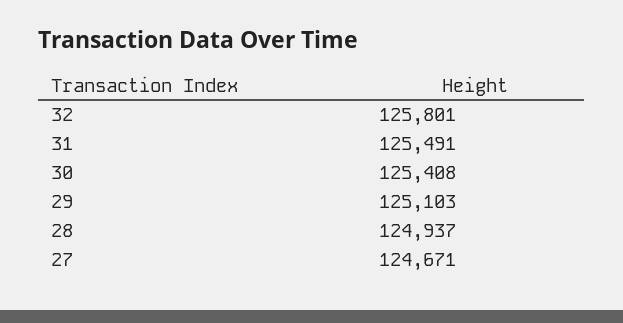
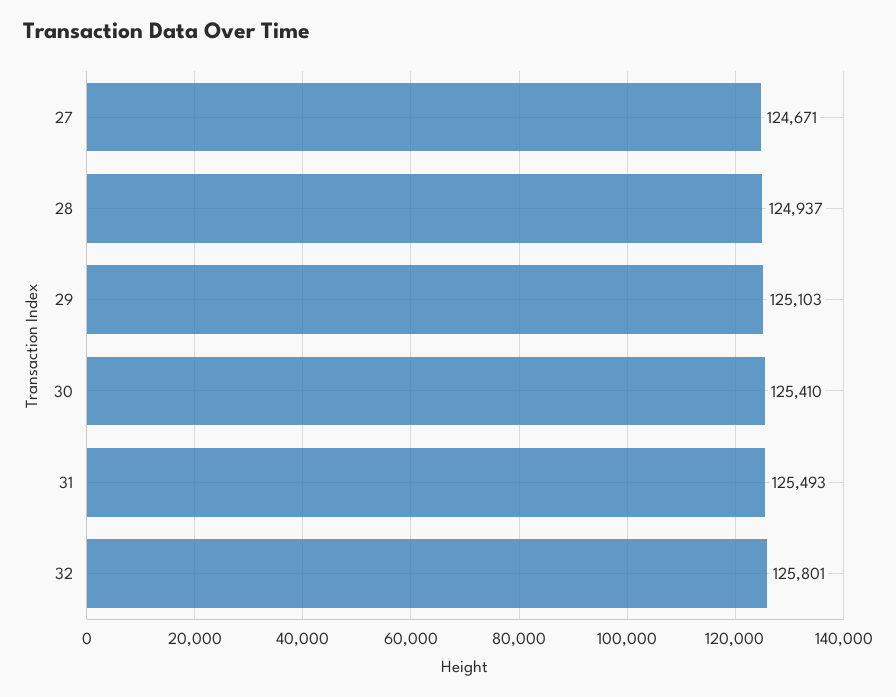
31: 125491 -> 125493
30: 125408 -> 125410

